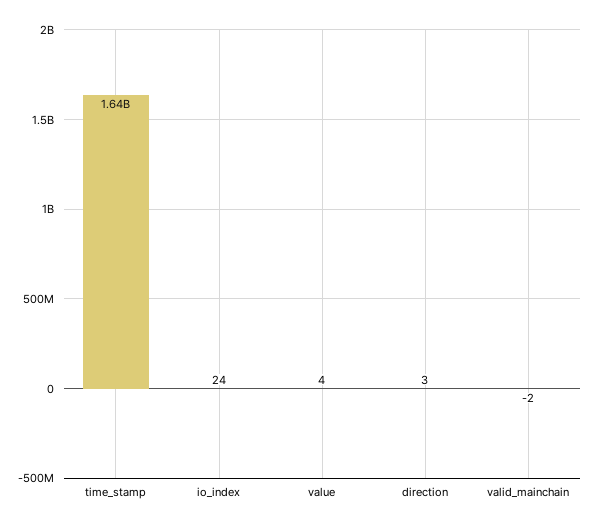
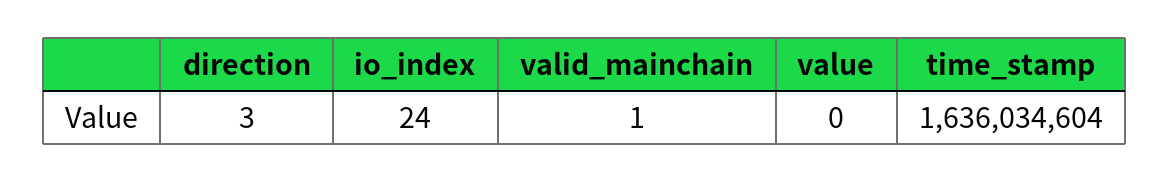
value: 4 -> 0
valid_mainchain: -2 -> 1

